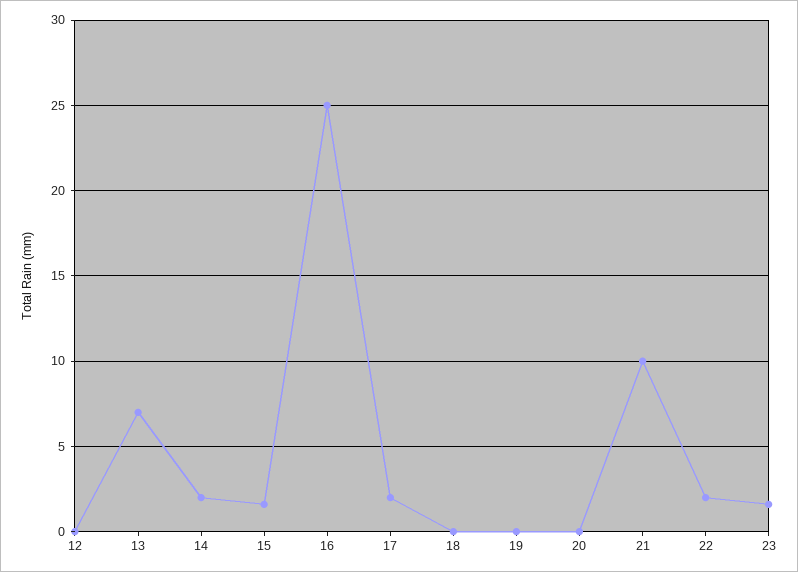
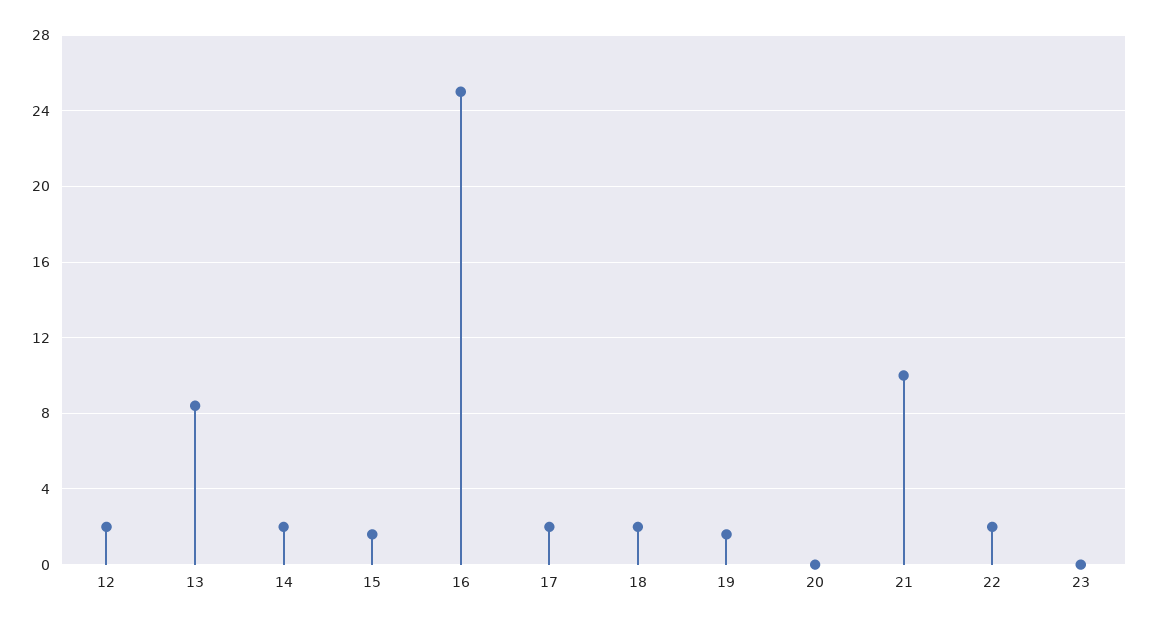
12: 0 -> 2
13: 7 -> 8.5
18: 0 -> 2
19: 0 -> 1.5
23: 1.5 -> 0

